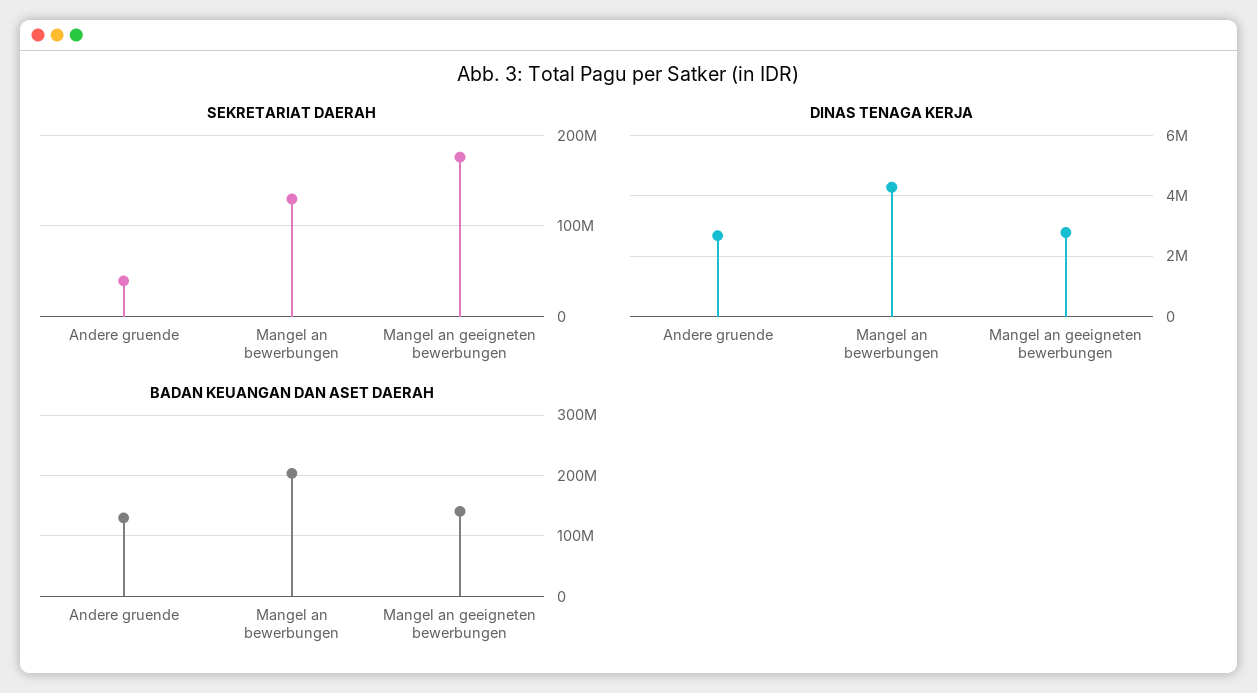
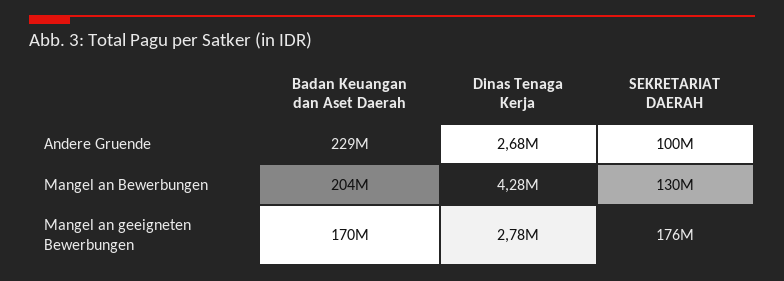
SEKRETARIAT DAERAH, Andere gruende: 40000000 -> 100000000
BADAN KEUANGAN DAN ASET DAERAH, Andere gruende: 130000000 -> 229000000
BADAN KEUANGAN DAN ASET DAERAH, Mangel an geeigneten bewerbungen: 140000000 -> 170000000

